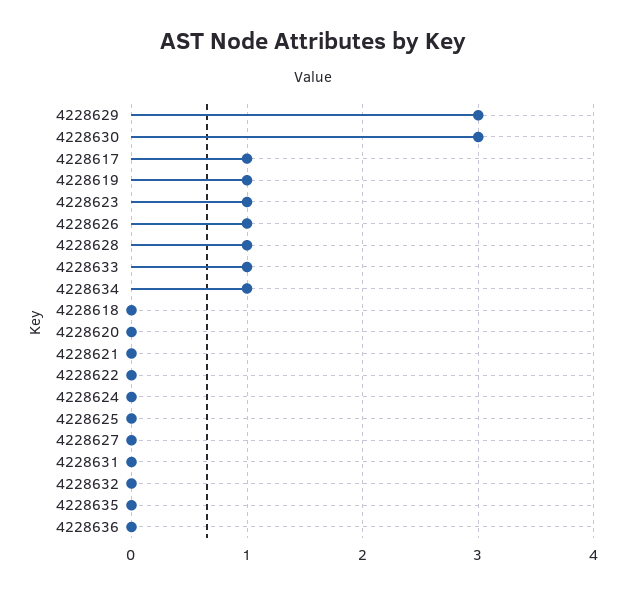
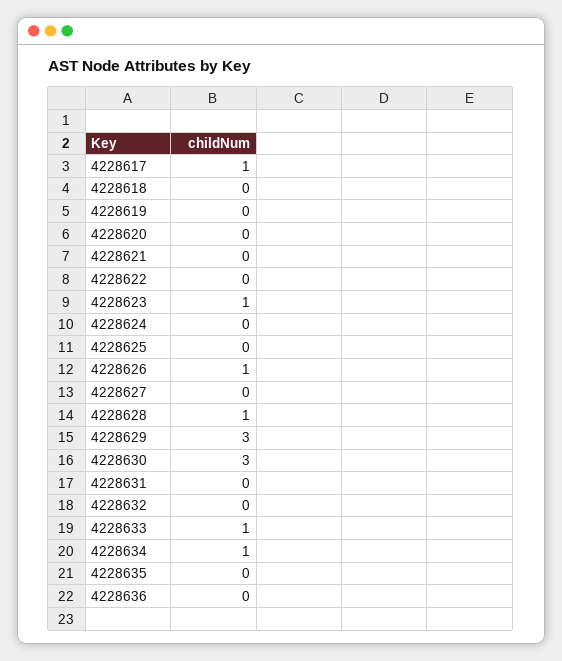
4228619: 1 -> 0

